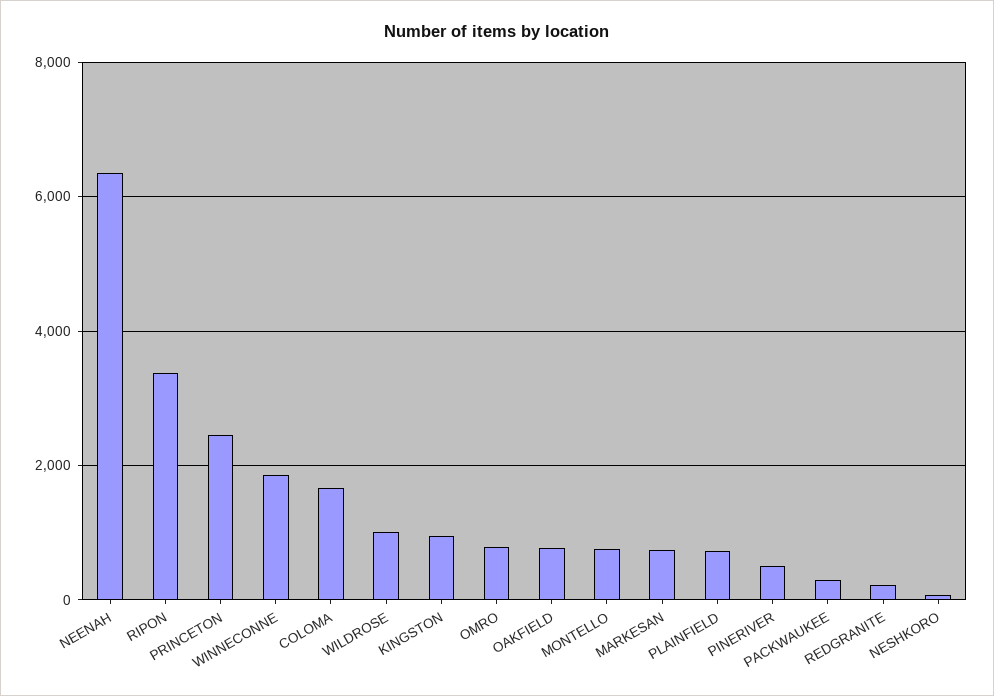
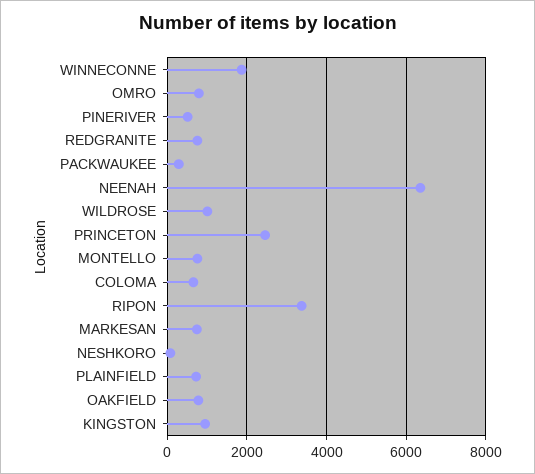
COLOMA: 1600 -> 600
REDGRANITE: 200 -> 800

